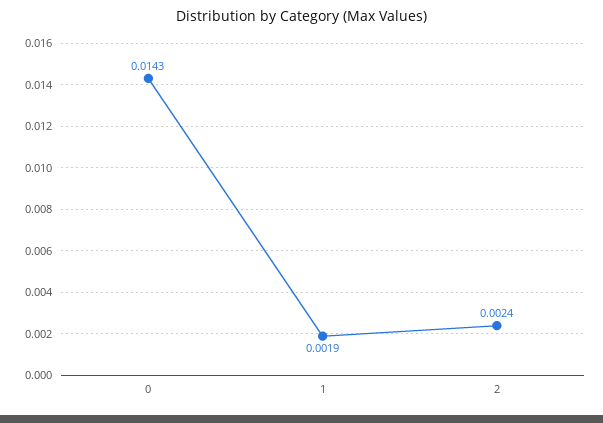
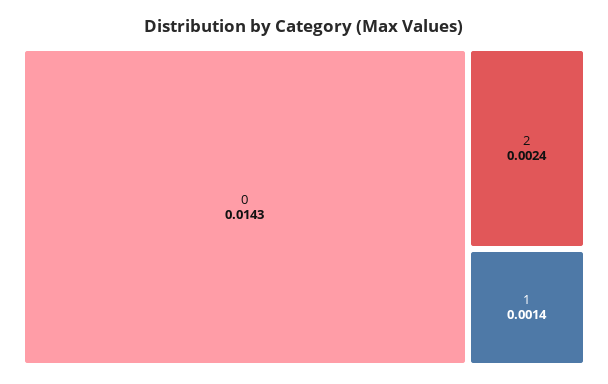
1: 0.0019 -> 0.0014

